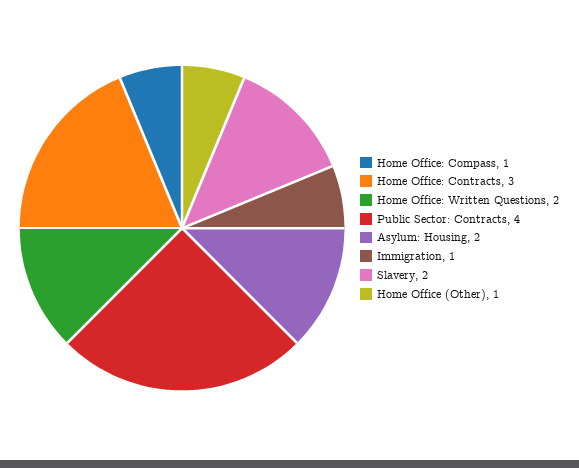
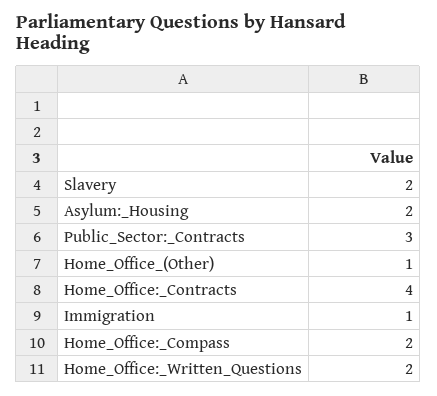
Home Office: Compass: 1 -> 2
Home Office: Contracts: 3 -> 4
Public Sector: Contracts: 4 -> 3

